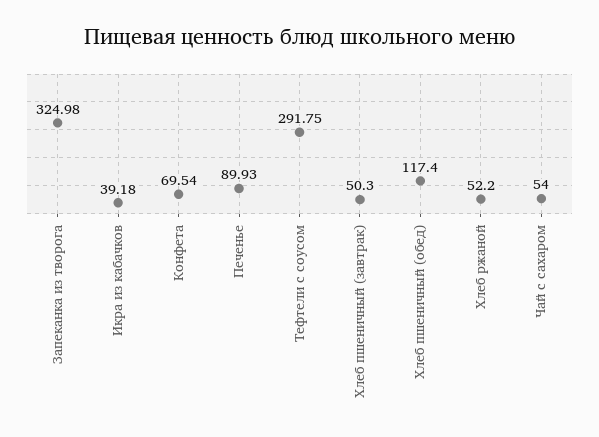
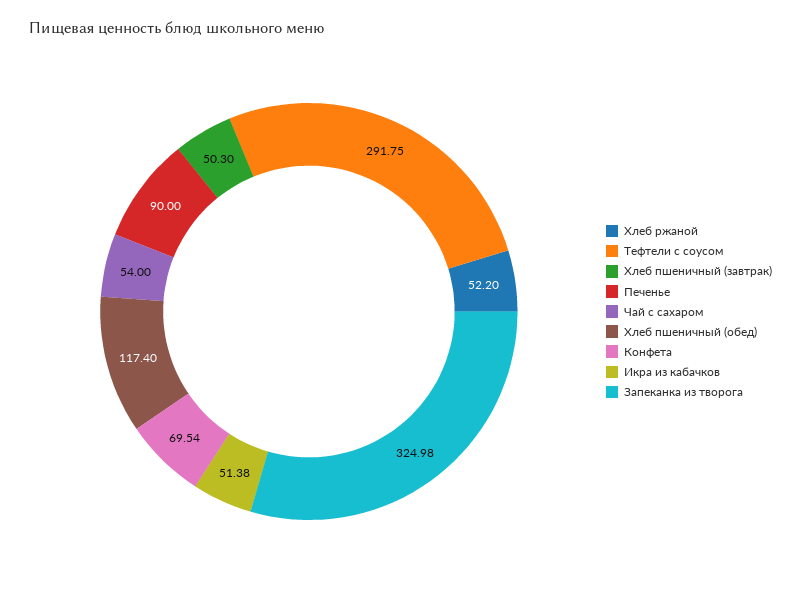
Икра из кабачков: 39.18 -> 51.38
Печенье: 89.93 -> 90

